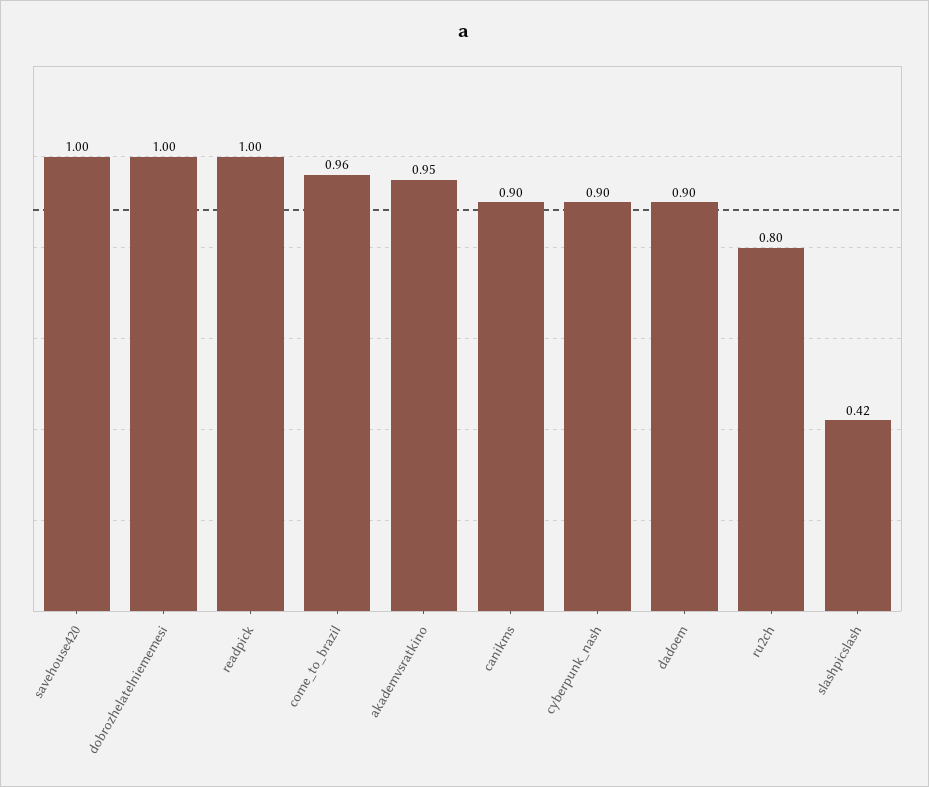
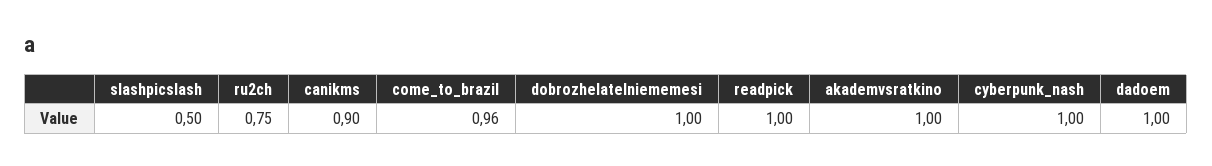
savehouse420: 1 -> none
akademvsratkino: 0.95 -> 1
cyberpunk_nash: 0.9 -> 1
dadoem: 0.9 -> 1
ru2ch: 0.8 -> 0.75
slashpicslash: 0.42 -> 0.5

